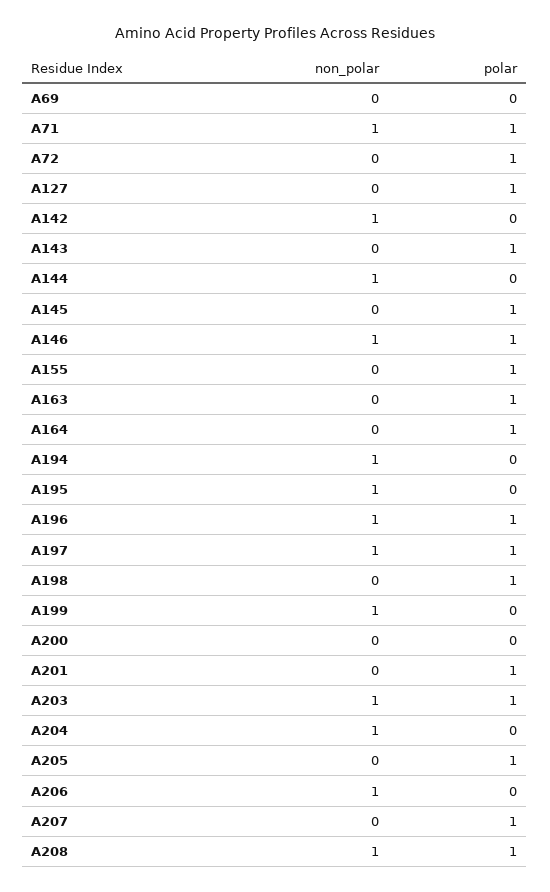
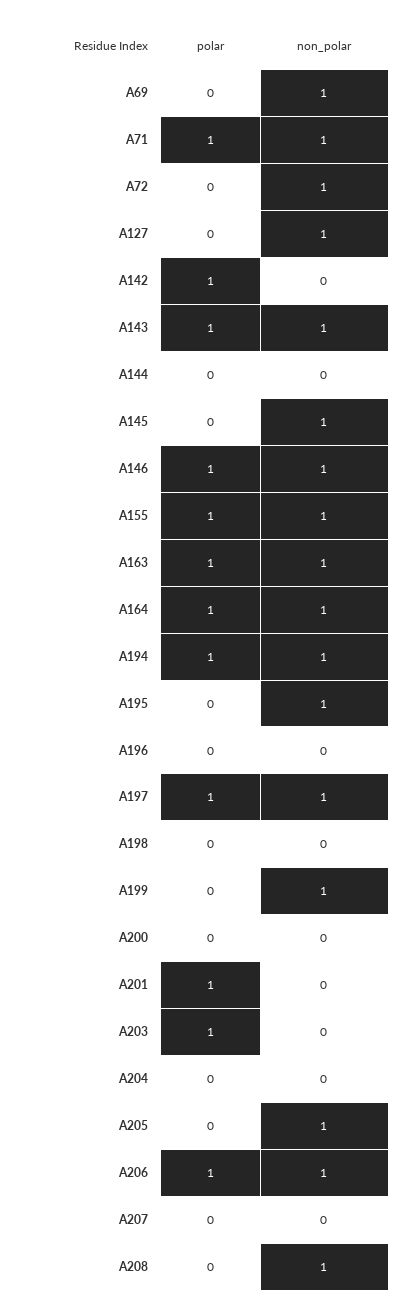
non_polar, A69: 0 -> 1
non_polar, A72: 0 -> 1
polar, A72: 1 -> 0
non_polar, A127: 0 -> 1
polar, A127: 1 -> 0
non_polar, A142: 1 -> 0
polar, A142: 0 -> 1
non_polar, A143: 0 -> 1
non_polar, A144: 1 -> 0
non_polar, A145: 0 -> 1
polar, A145: 1 -> 0
non_polar, A155: 0 -> 1
non_polar, A163: 0 -> 1
non_polar, A164: 0 -> 1
polar, A194: 0 -> 1
non_polar, A196: 1 -> 0
polar, A196: 1 -> 0
polar, A198: 1 -> 0
non_polar, A203: 1 -> 0
non_polar, A204: 1 -> 0
non_polar, A205: 0 -> 1
polar, A205: 1 -> 0
polar, A206: 0 -> 1
polar, A207: 1 -> 0
polar, A208: 1 -> 0

